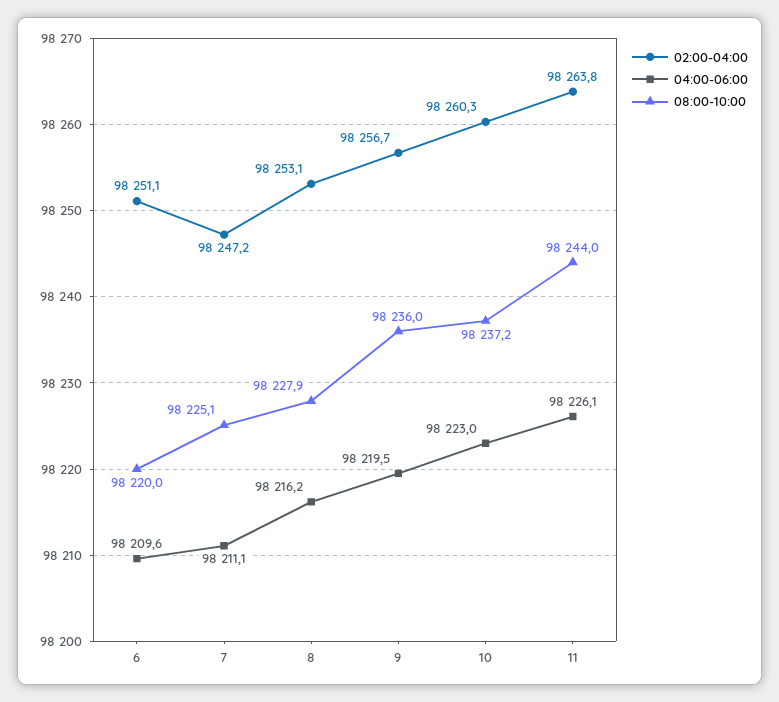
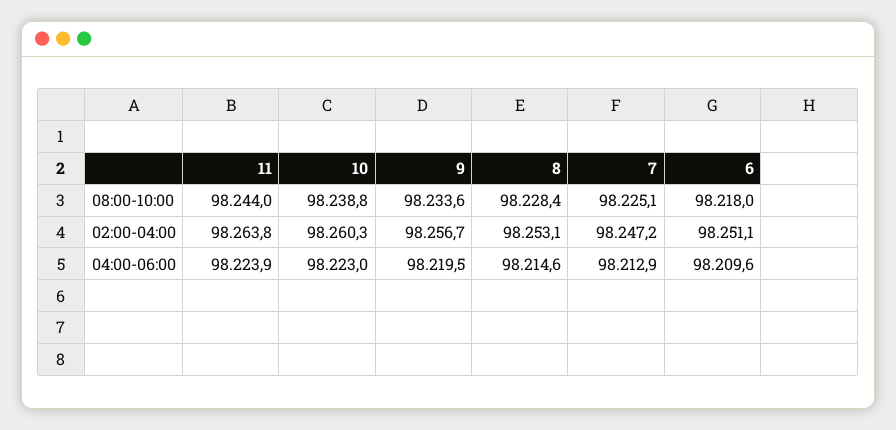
08:00-10:00, 6: 98220 -> 98218
04:00-06:00, 7: 98211.1 -> 98212.9
04:00-06:00, 8: 98216.2 -> 98214.6
08:00-10:00, 8: 98227.9 -> 98228.4
08:00-10:00, 9: 98236 -> 98233.6
08:00-10:00, 10: 98237.2 -> 98238.8
04:00-06:00, 11: 98226.1 -> 98223.9

